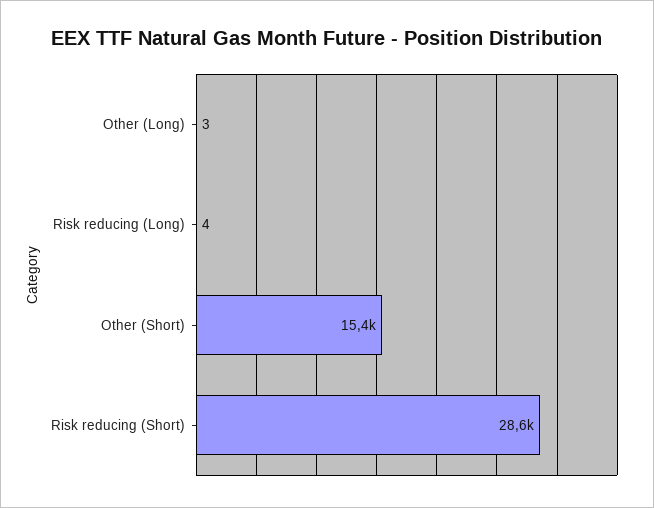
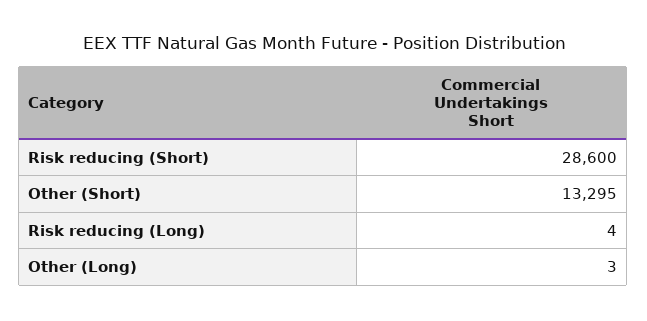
Other (Short): 15400 -> 13295

